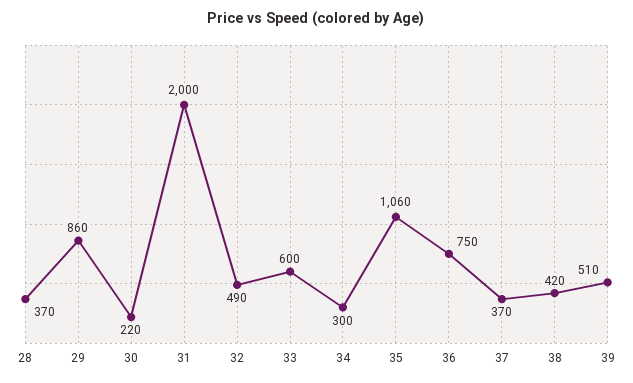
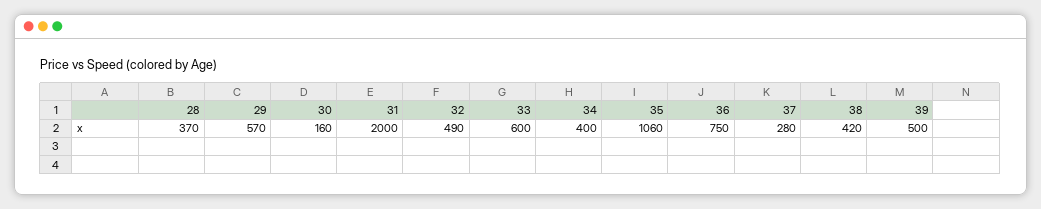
29: 860 -> 570
30: 220 -> 160
34: 300 -> 400
37: 370 -> 280
39: 510 -> 500

